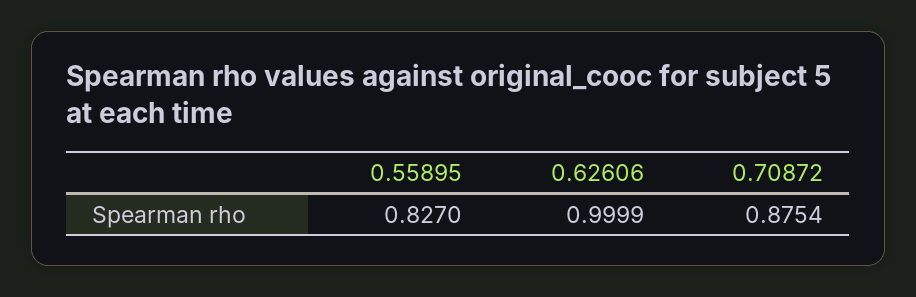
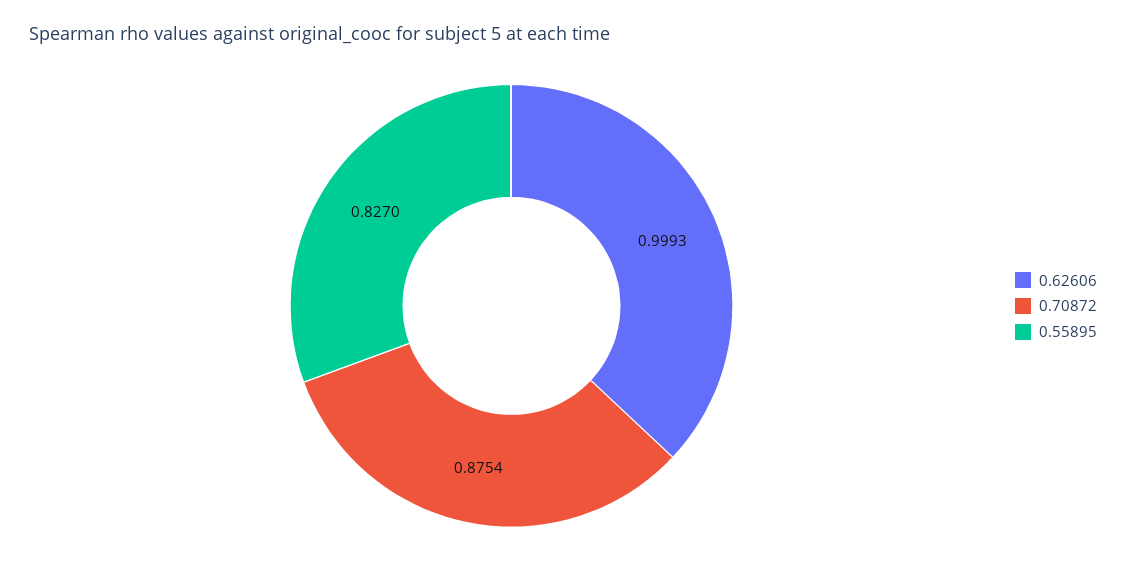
0.62606: 0.9999 -> 0.9993

